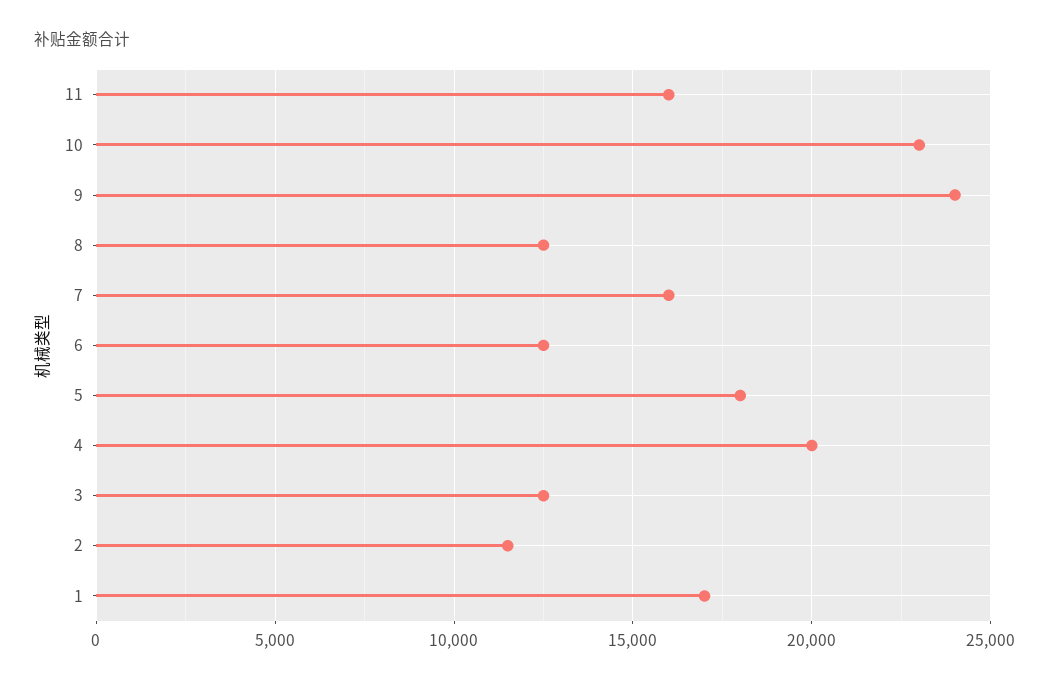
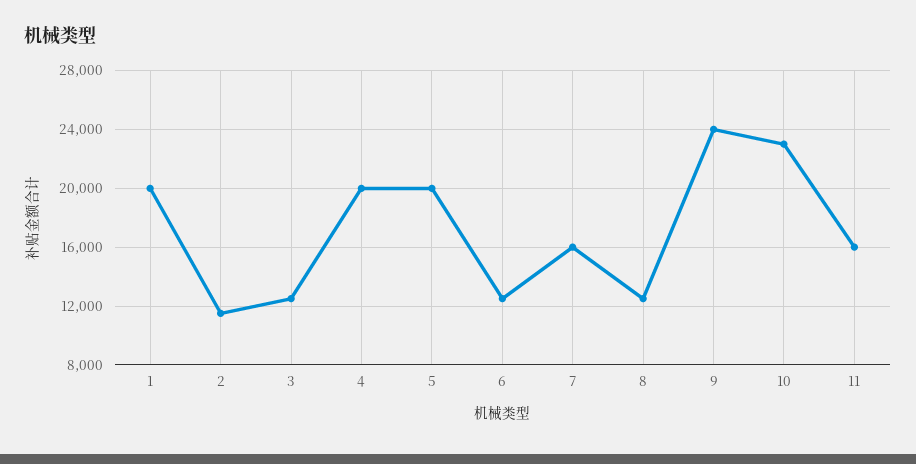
5: 18000 -> 20000
1: 17000 -> 20000

